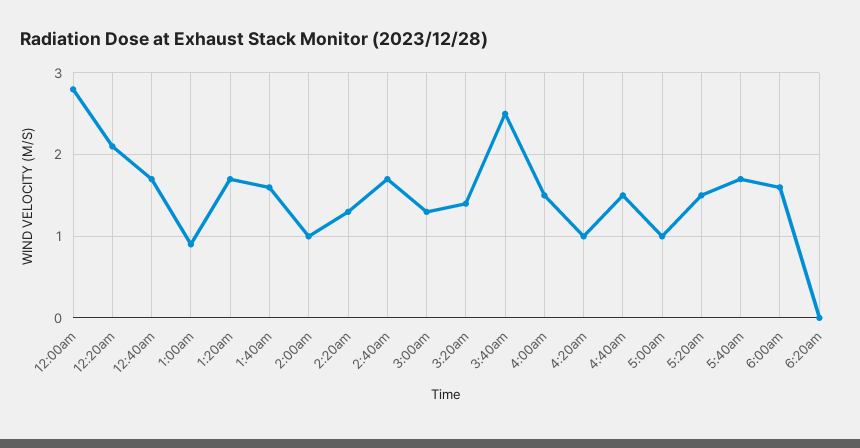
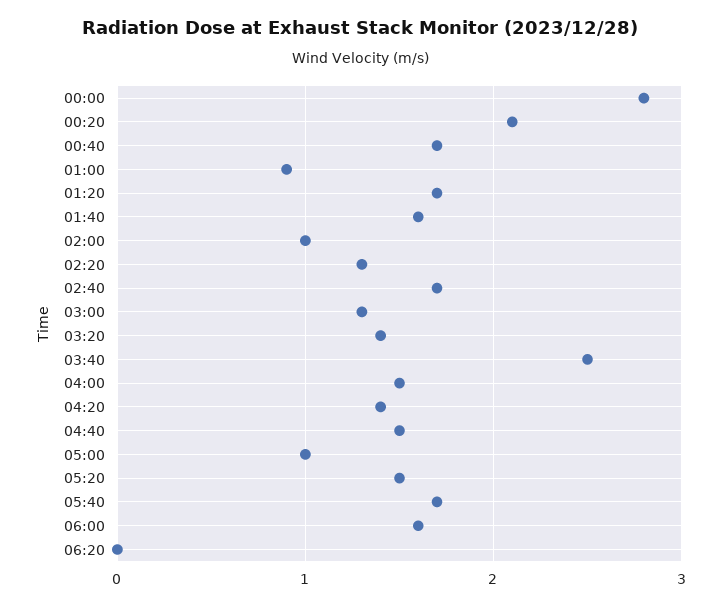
4:20am: 1 -> 1.4

